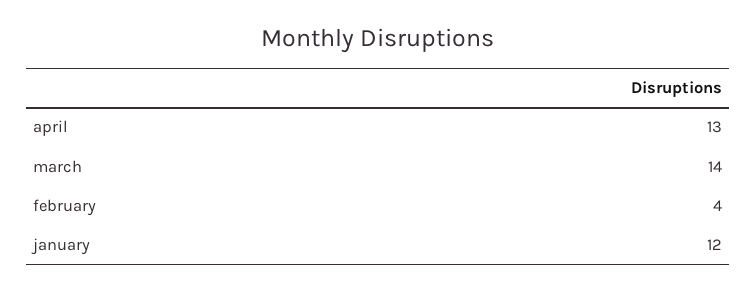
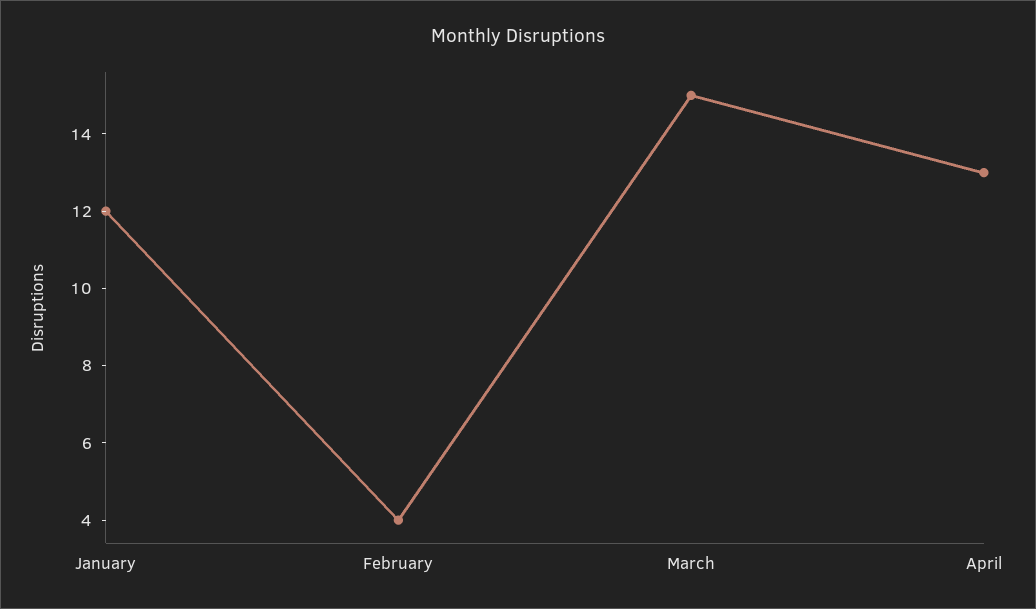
march: 14 -> 15

